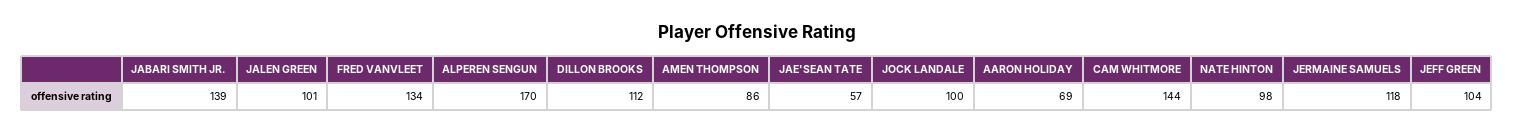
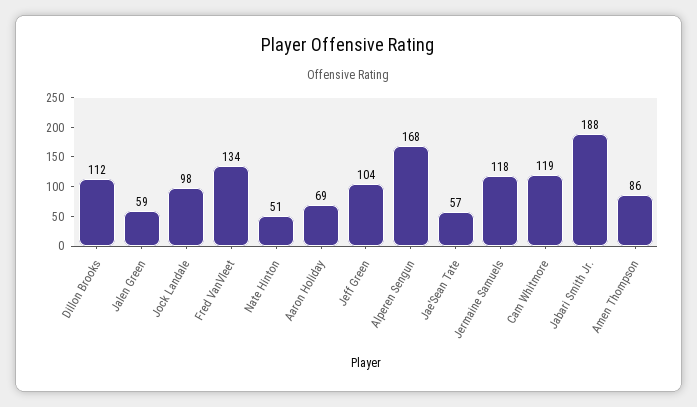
JABARI SMITH JR.: 139 -> 188
JALEN GREEN: 101 -> 59
ALPEREN SENGUN: 170 -> 168
JOCK LANDALE: 100 -> 98
CAM WHITMORE: 144 -> 119
NATE HINTON: 98 -> 51

